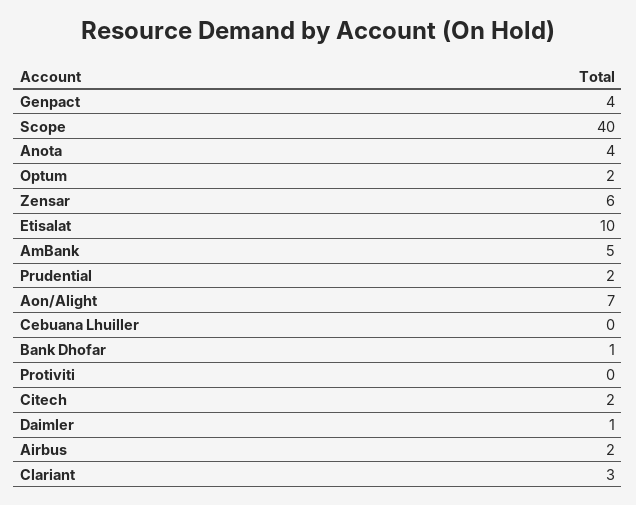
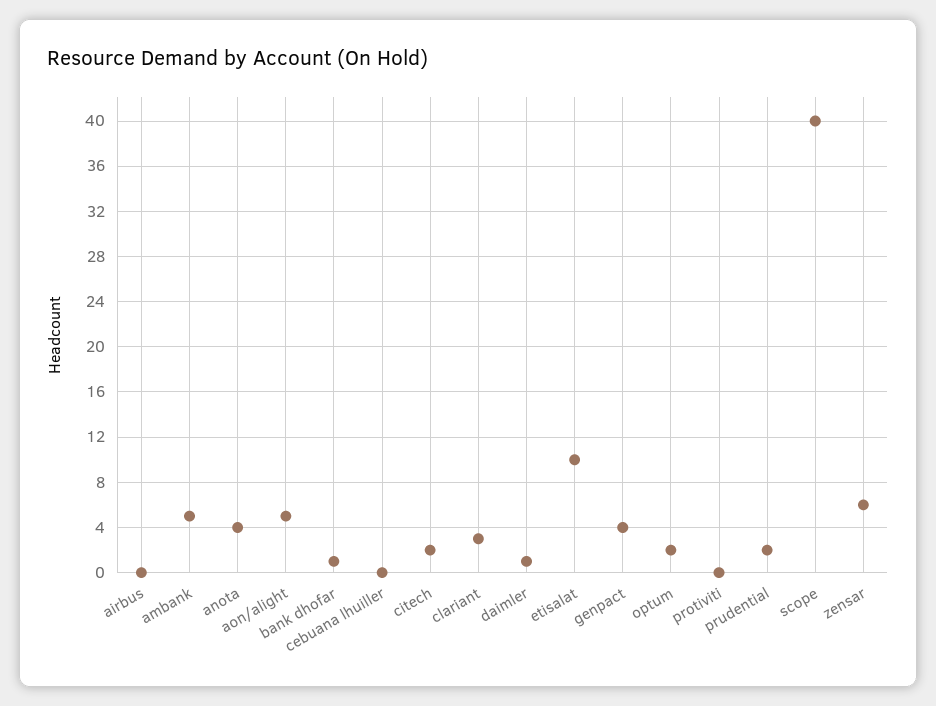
Aon/Alight: 7 -> 5
Airbus: 2 -> 0

